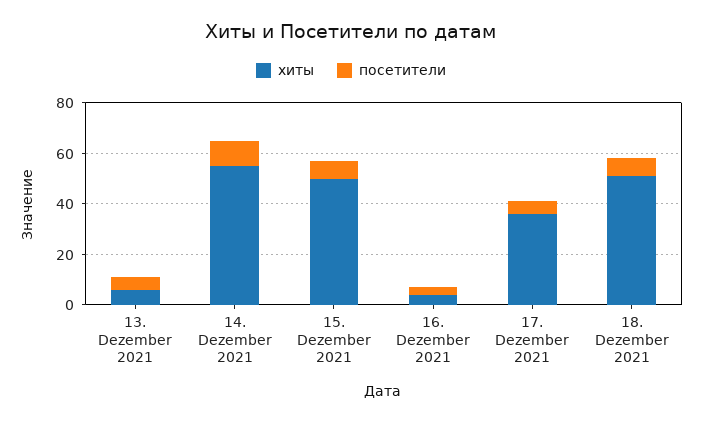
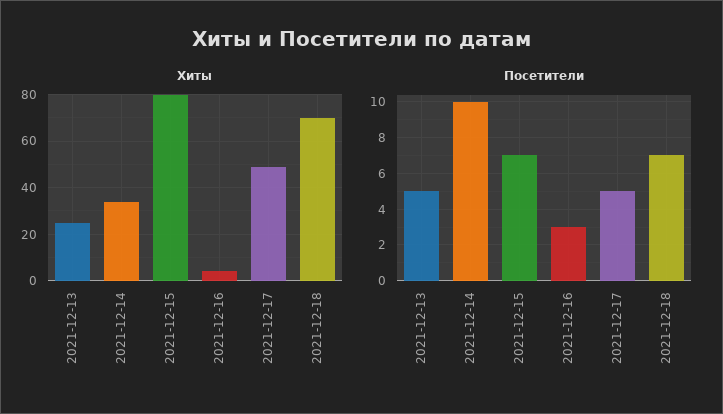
хиты, 13. Dezember 2021: 5 -> 25
хиты, 14. Dezember 2021: 55 -> 35
хиты, 15. Dezember 2021: 50 -> 80
хиты, 17. Dezember 2021: 35 -> 50
хиты, 18. Dezember 2021: 50 -> 70

